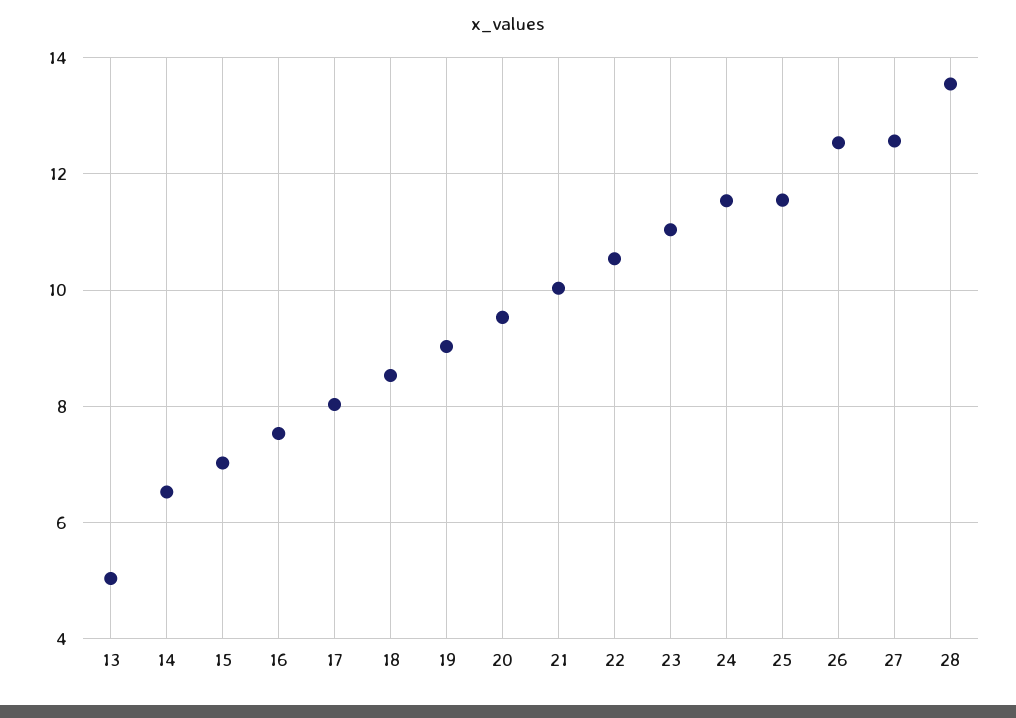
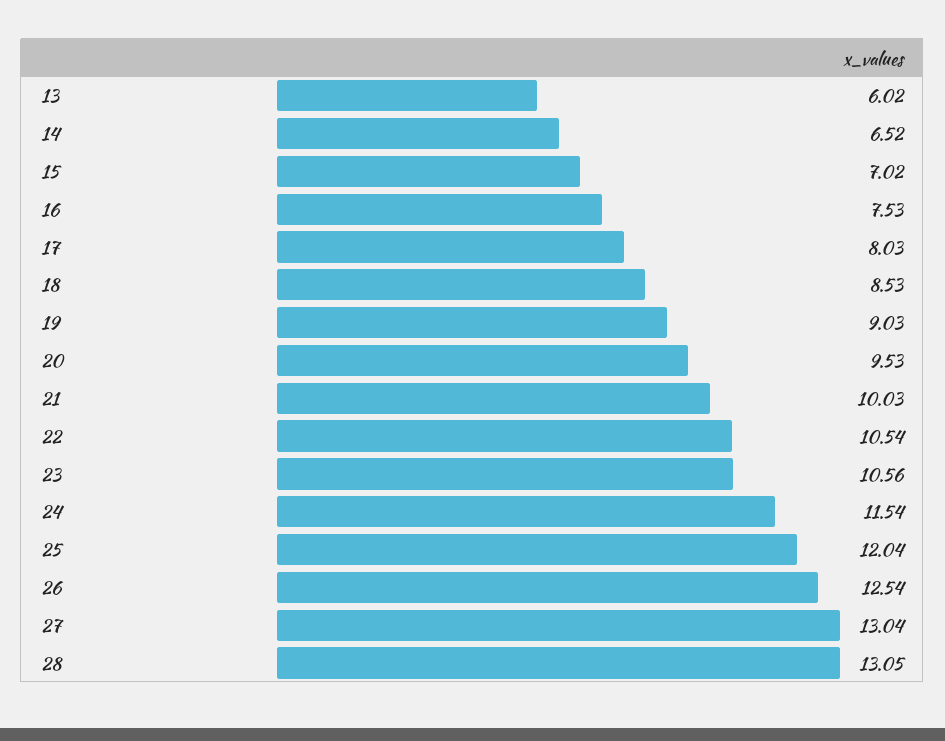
13: 5 -> 6.02
23: 11 -> 10.56
25: 11.6 -> 12.04
27: 12.6 -> 13.04
28: 13.6 -> 13.05

